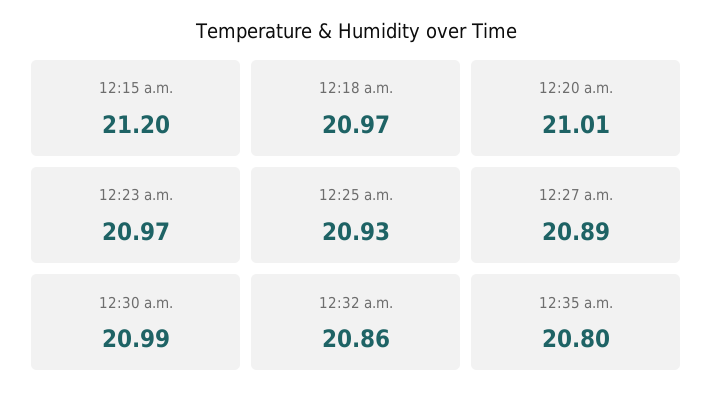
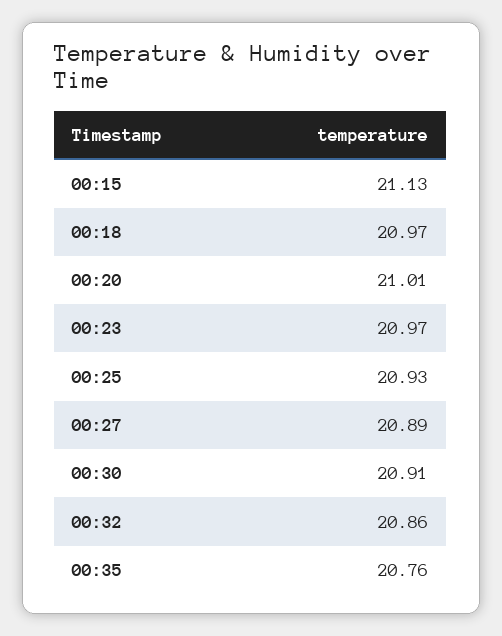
12:15 a.m.: 21.2 -> 21.13
12:30 a.m.: 20.99 -> 20.91
12:35 a.m.: 20.8 -> 20.76

